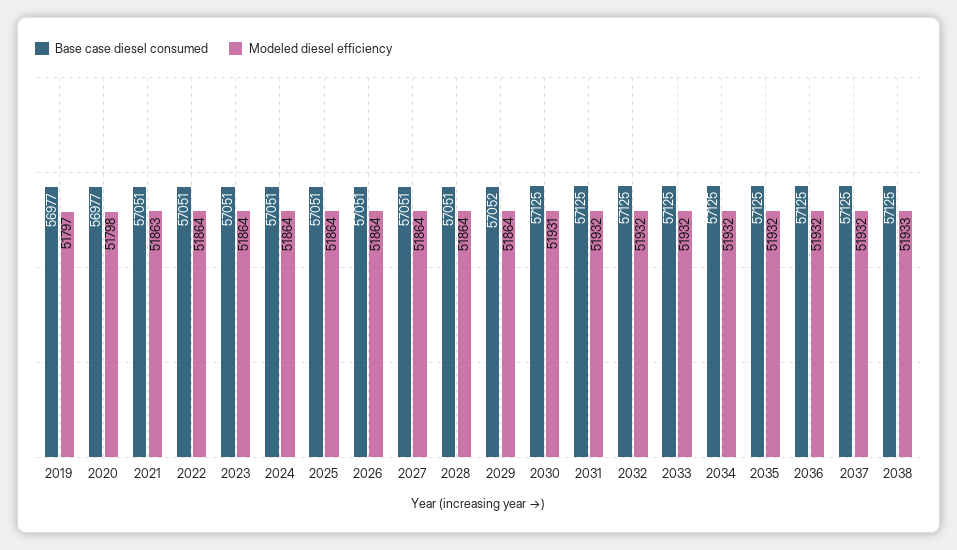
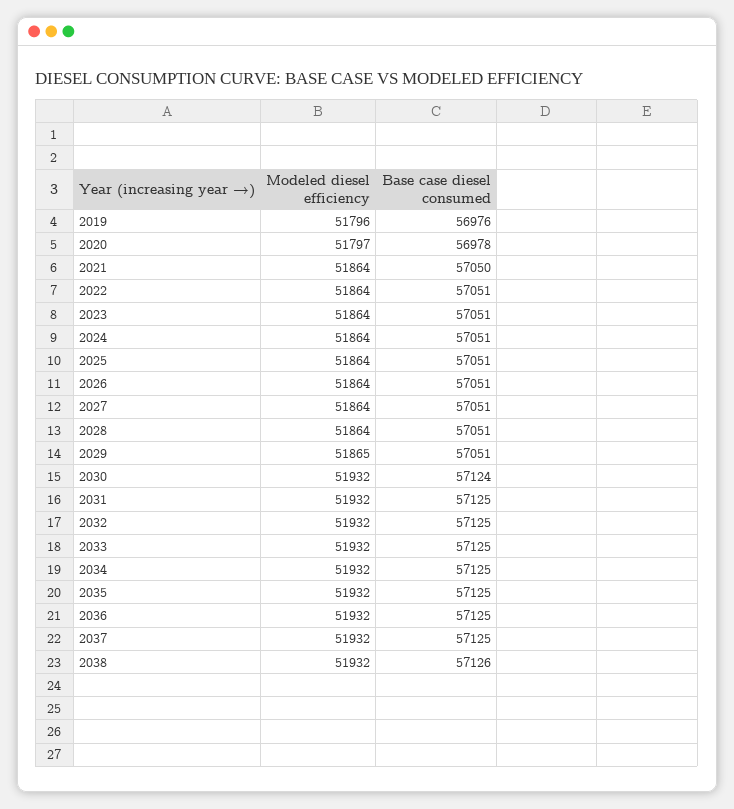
Base case diesel consumed, 2019: 56977 -> 56976
Modeled diesel efficiency, 2019: 51797 -> 51796
Base case diesel consumed, 2020: 56977 -> 56978
Modeled diesel efficiency, 2020: 51798 -> 51797
Base case diesel consumed, 2021: 57051 -> 57050
Modeled diesel efficiency, 2021: 51863 -> 51864
Base case diesel consumed, 2029: 57052 -> 57051
Modeled diesel efficiency, 2029: 51864 -> 51865
Base case diesel consumed, 2030: 57125 -> 57124
Modeled diesel efficiency, 2030: 51931 -> 51932
Base case diesel consumed, 2038: 57125 -> 57126
Modeled diesel efficiency, 2038: 51933 -> 51932

